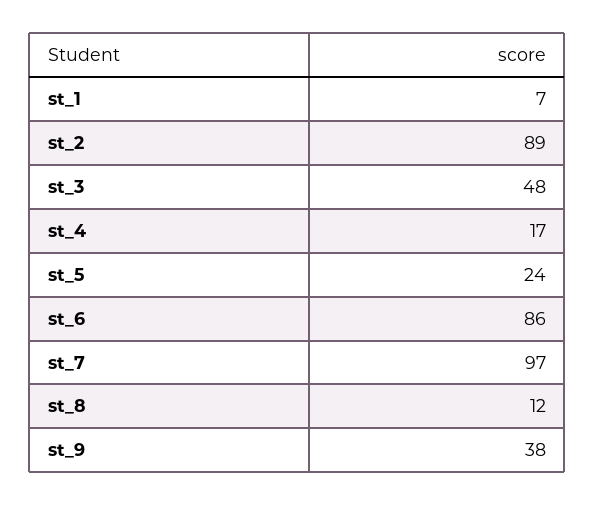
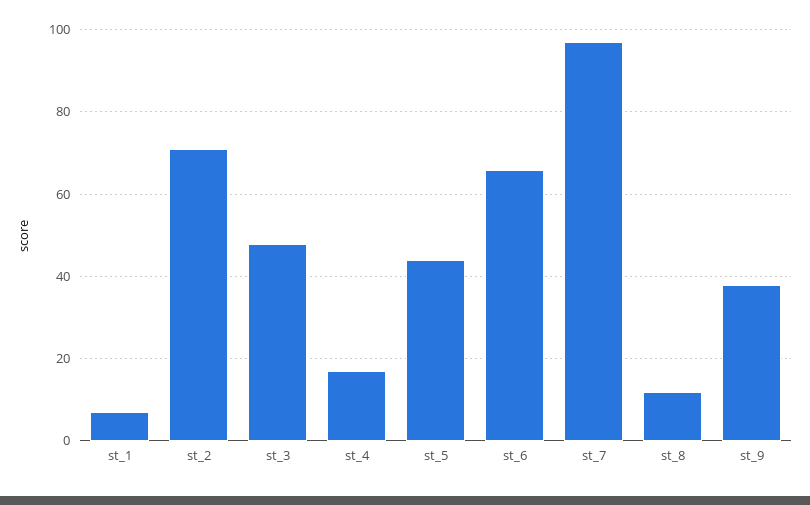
st_2: 89 -> 70
st_5: 24 -> 45
st_6: 86 -> 65

